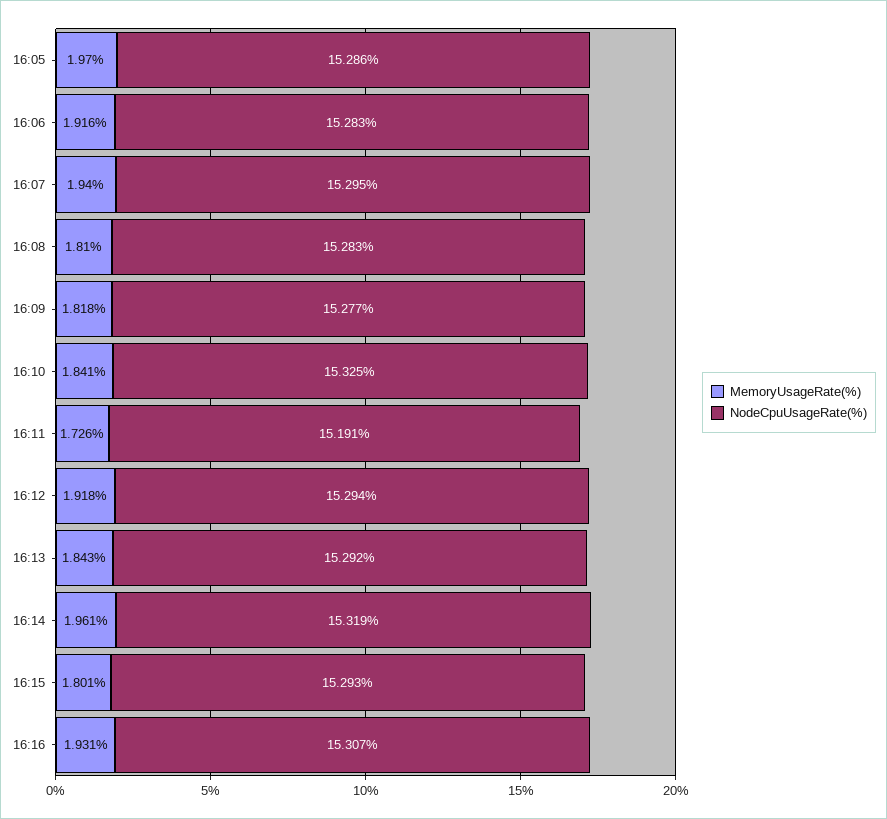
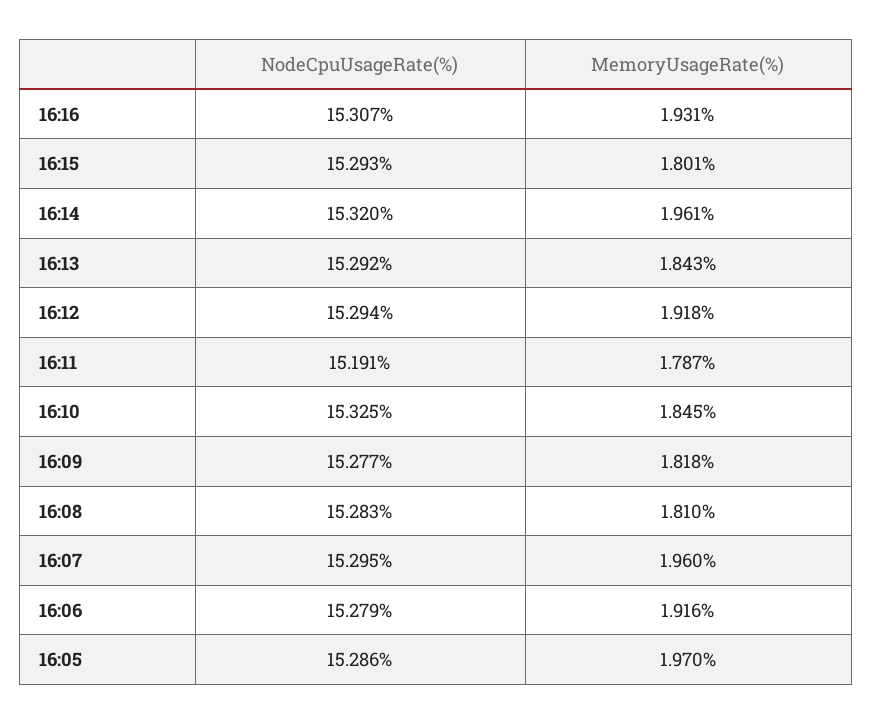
NodeCpuUsageRate(%), 16:06: 15.283 -> 15.279
MemoryUsageRate(%), 16:07: 1.94 -> 1.96
MemoryUsageRate(%), 16:10: 1.841 -> 1.845
MemoryUsageRate(%), 16:11: 1.726 -> 1.787
NodeCpuUsageRate(%), 16:14: 15.319 -> 15.32

